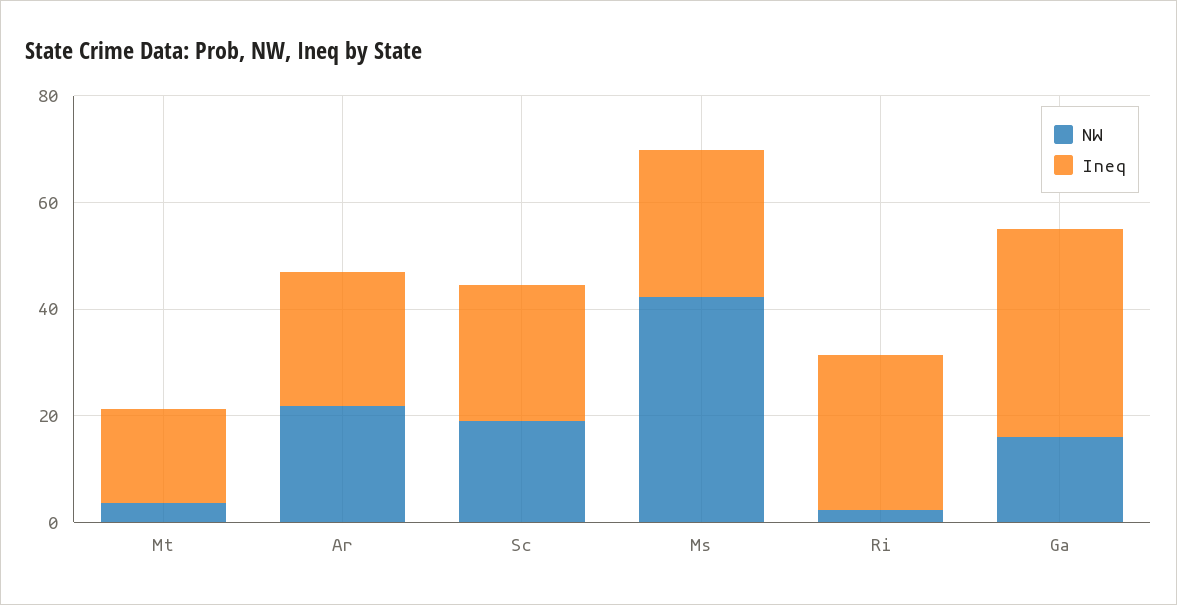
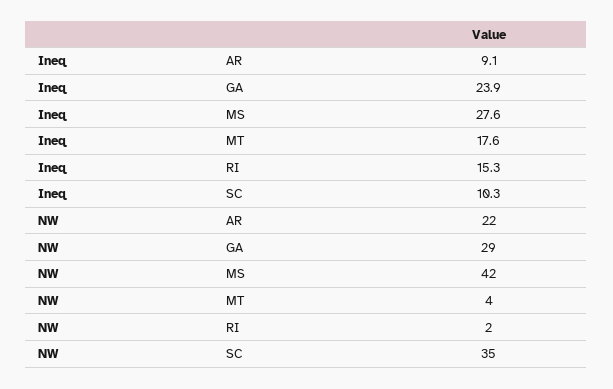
Ineq, Ar: 25 -> 9.1
NW, Sc: 20 -> 35
Ineq, Sc: 25 -> 10.3
Ineq, Ri: 30 -> 15.3
NW, Ga: 15 -> 29
Ineq, Ga: 40 -> 23.9

